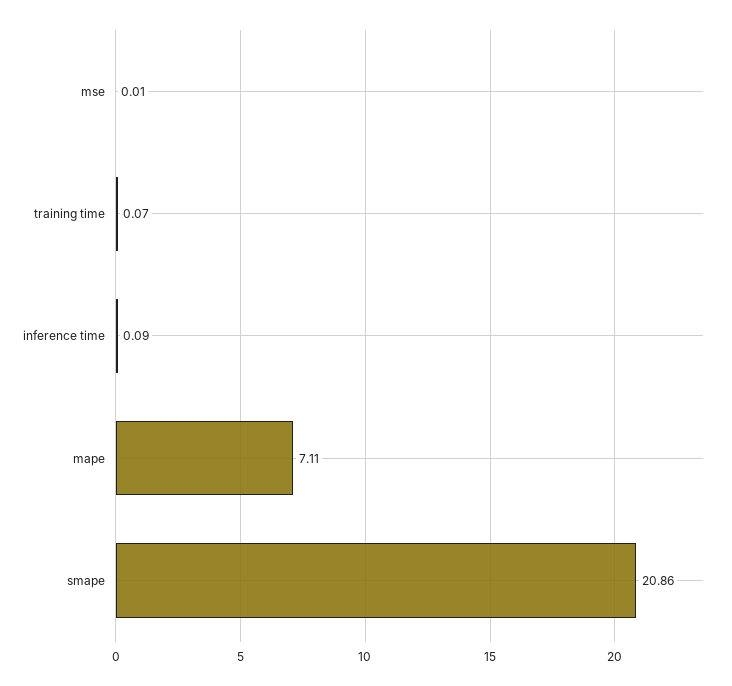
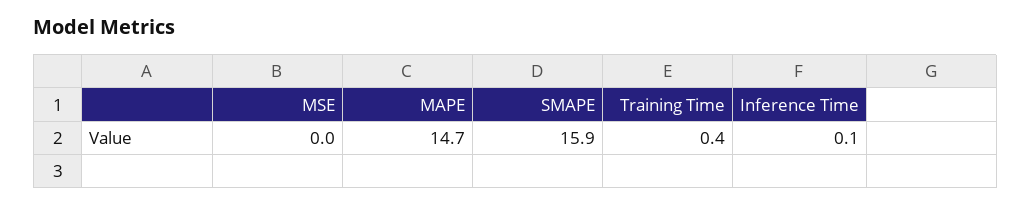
training time: 0.07 -> 0.4
mape: 7.11 -> 14.7
smape: 20.86 -> 15.9

